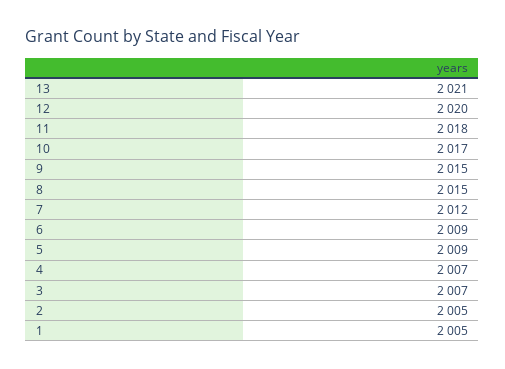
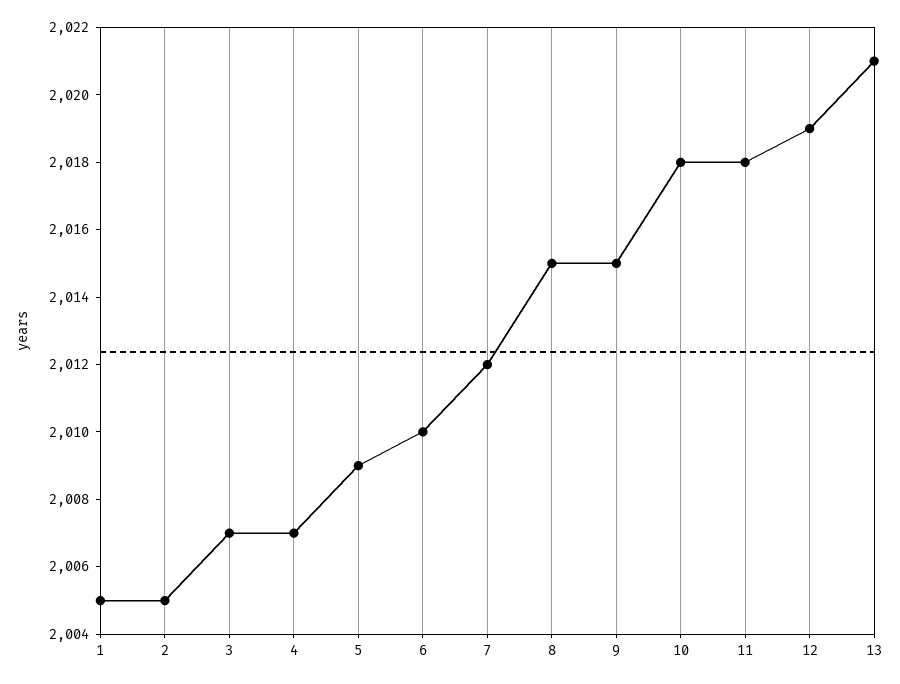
12: 2020 -> 2019
10: 2017 -> 2018
6: 2009 -> 2010

